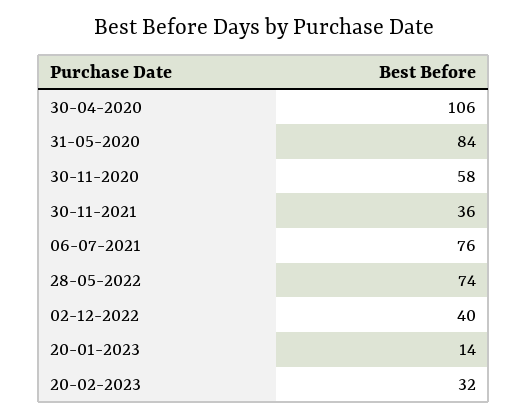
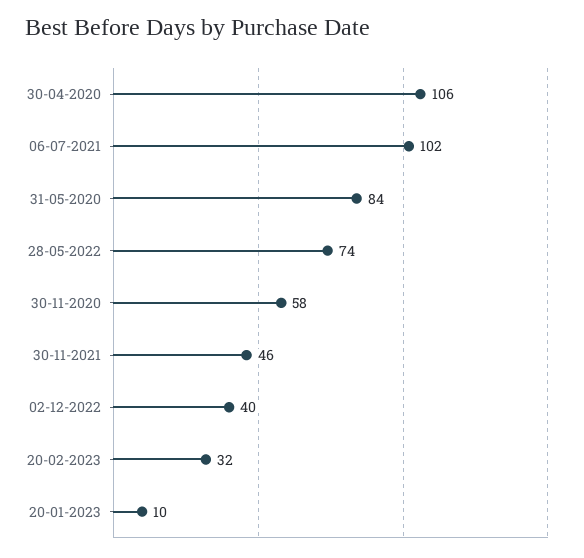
30-11-2021: 36 -> 46
06-07-2021: 76 -> 102
20-01-2023: 14 -> 10

